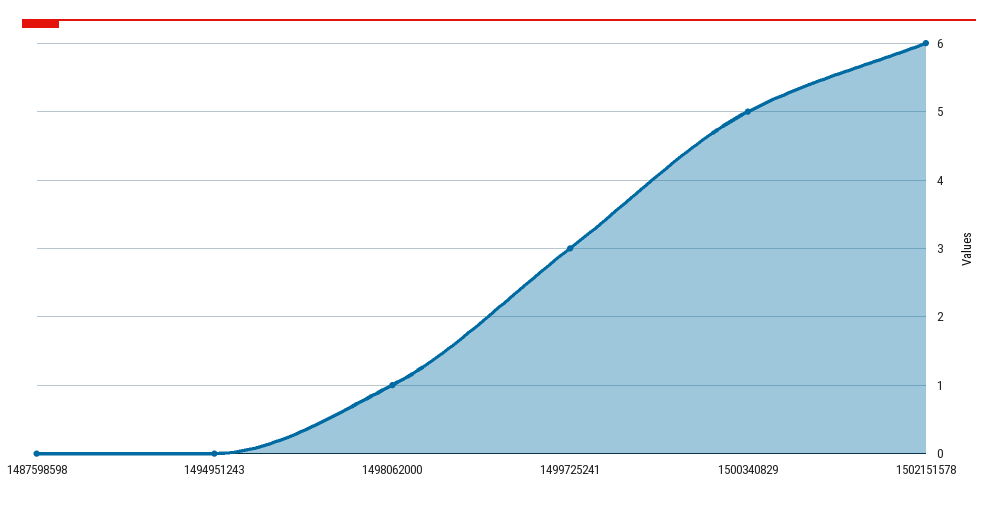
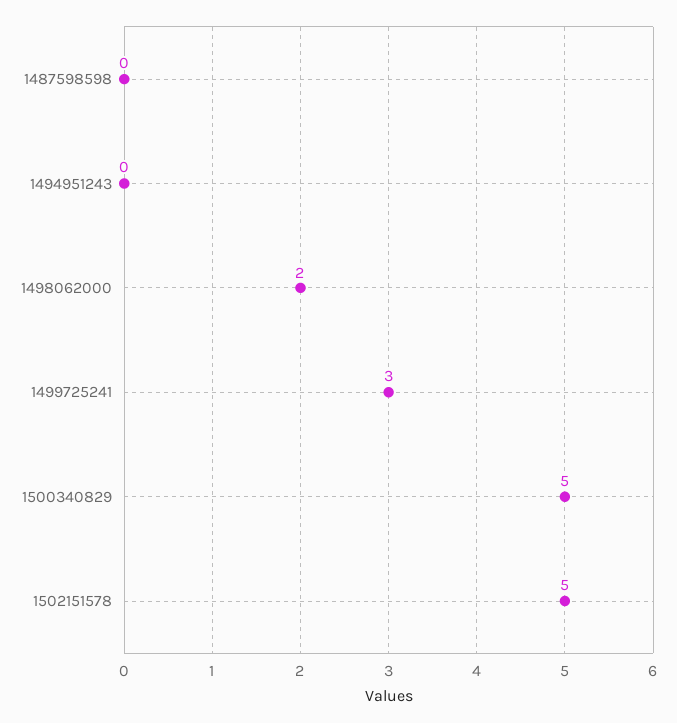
1498062000: 1 -> 2
1502151578: 6 -> 5

